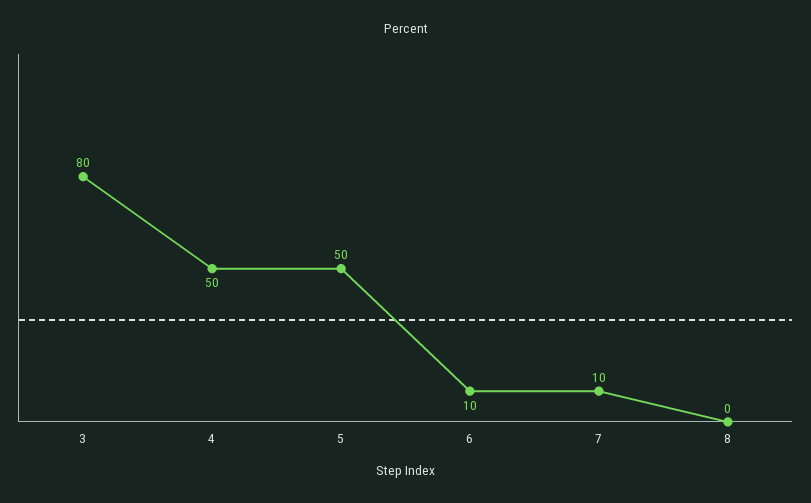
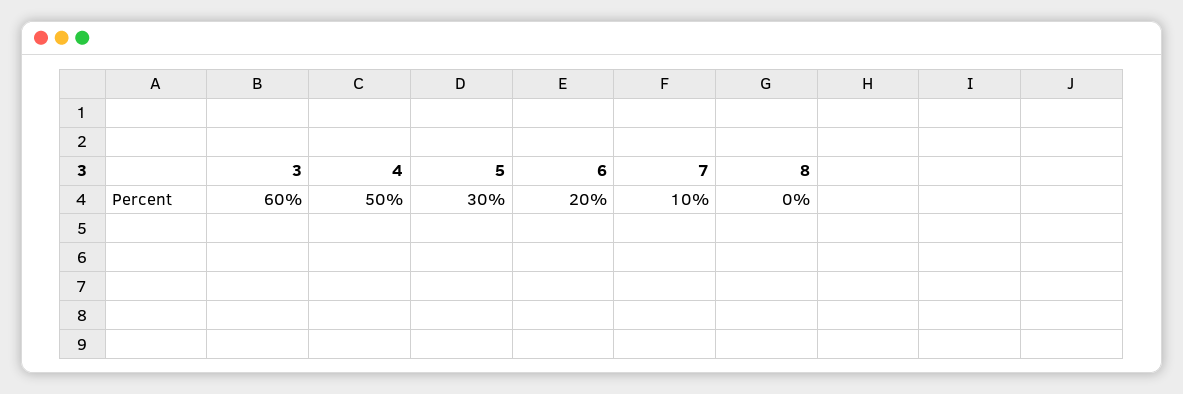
3: 80 -> 60
5: 50 -> 30
6: 10 -> 20

